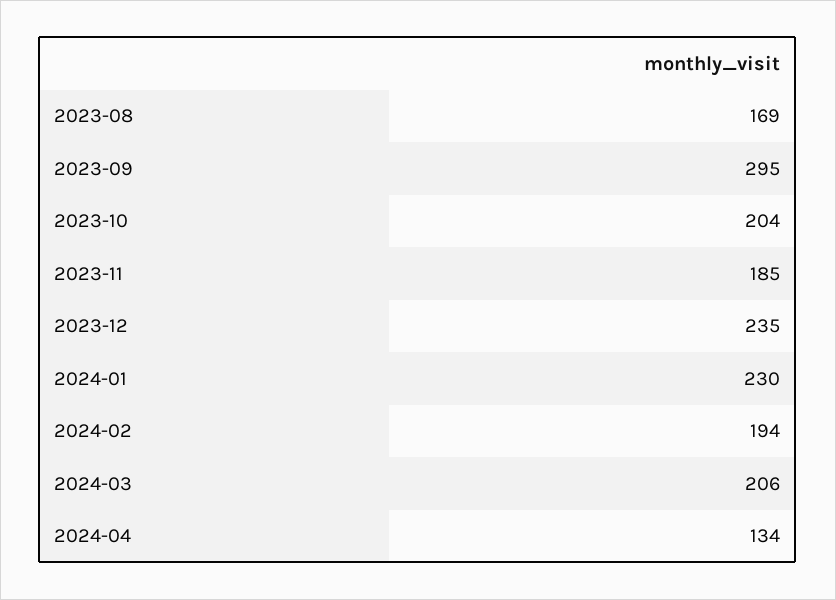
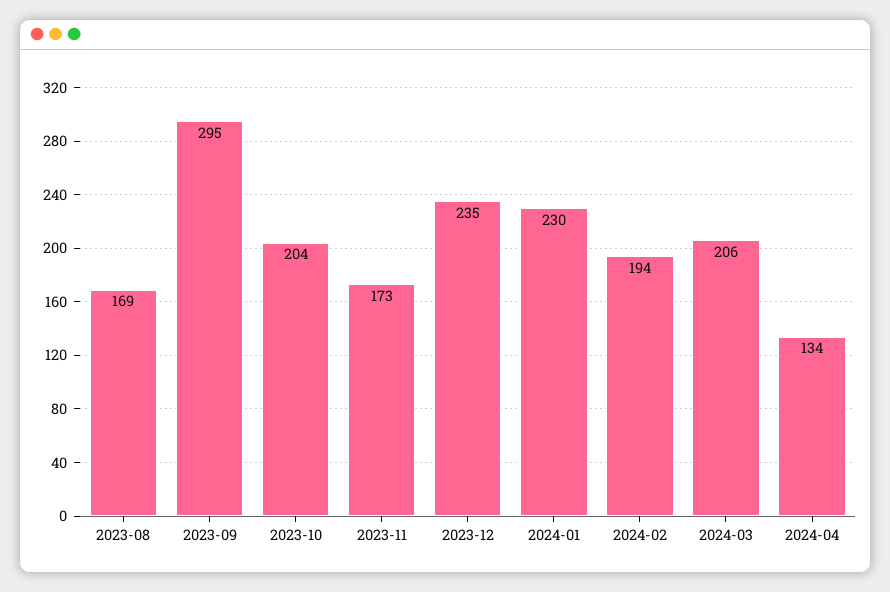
2023-11: 185 -> 173

